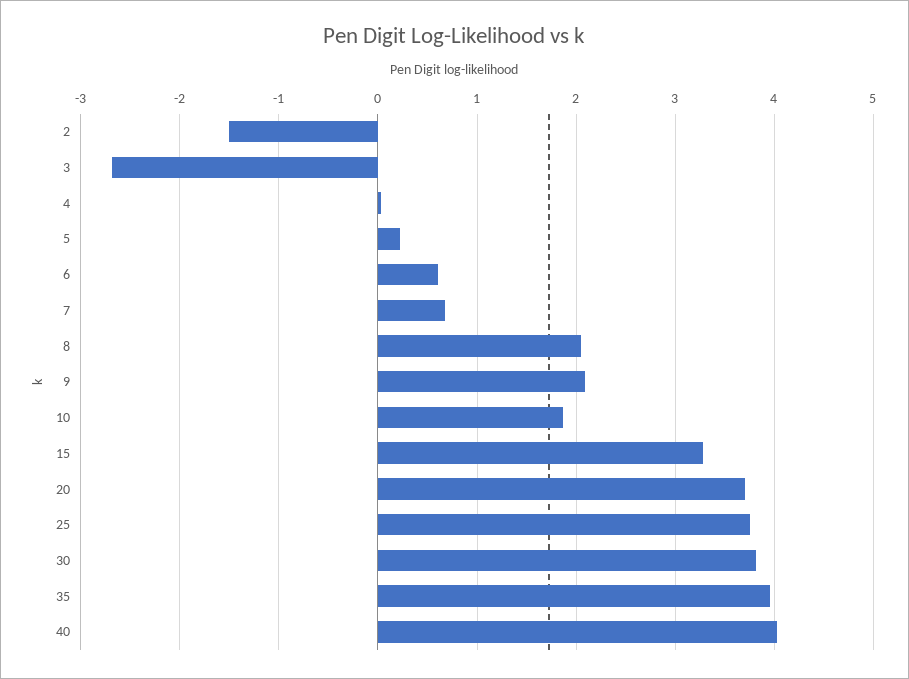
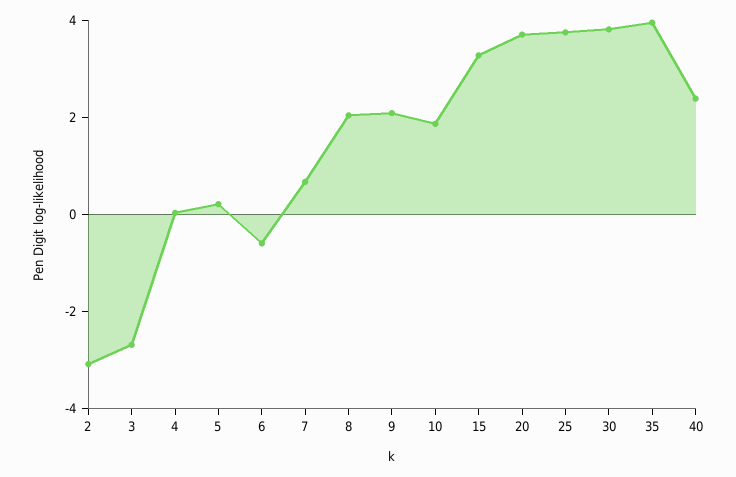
2: -1.5 -> -3
6: 0.6 -> -0.5
40: 4 -> 2.5

